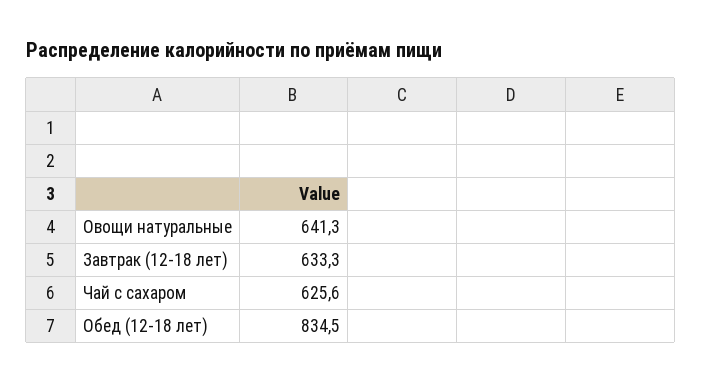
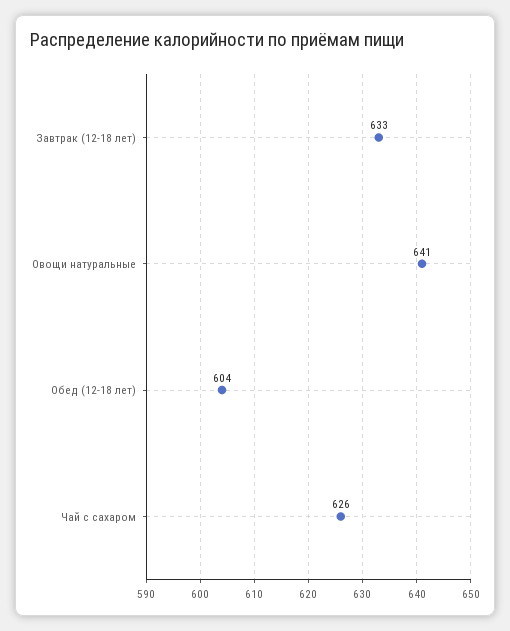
Обед (12-18 лет): 834.5 -> 604

